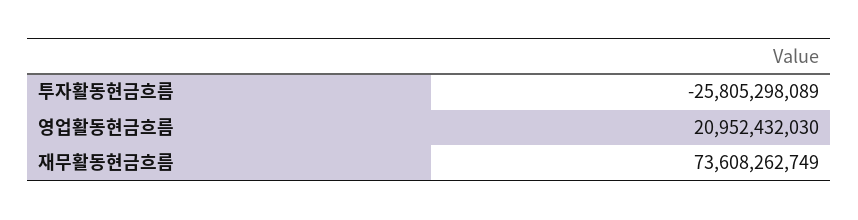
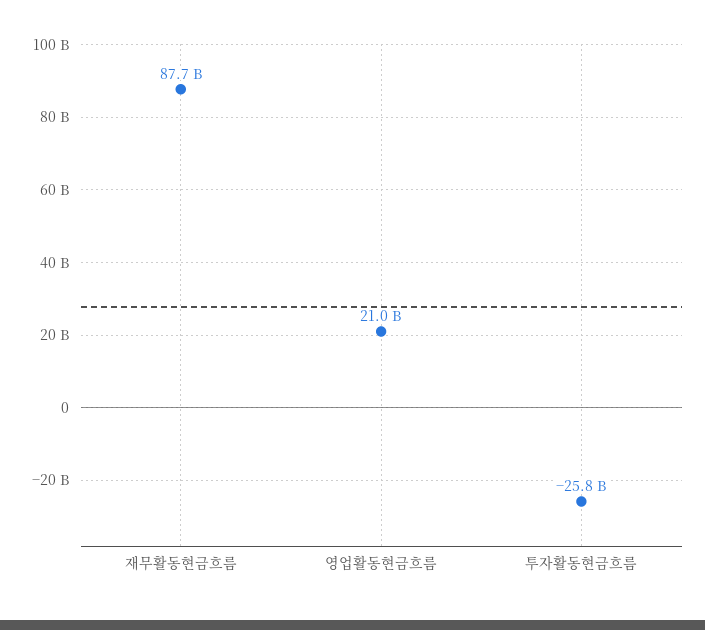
재무활동현금흐름: 73608262749 -> 87700000000

